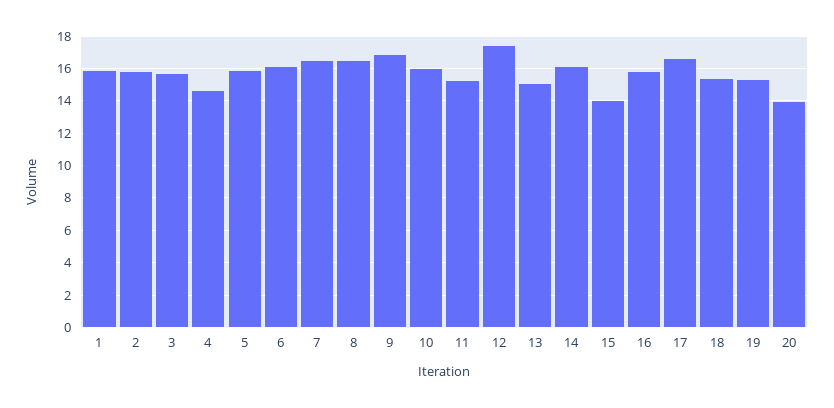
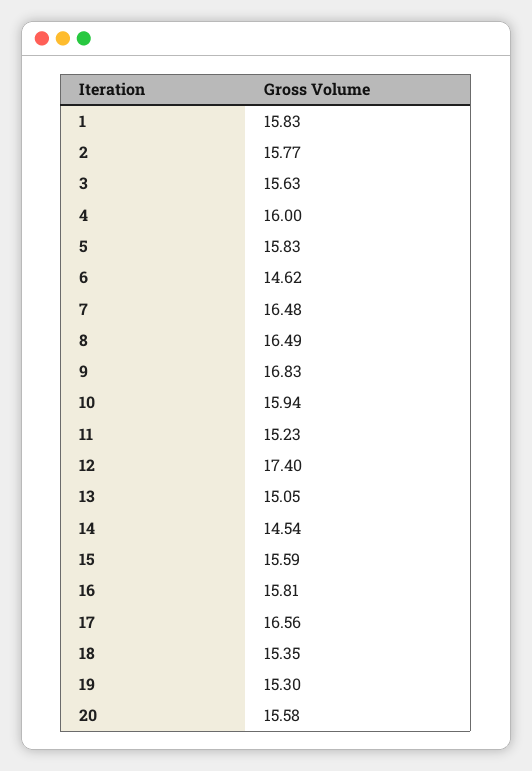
4: 14.5 -> 16
6: 16 -> 14.62
14: 16 -> 14.54
15: 14 -> 15.59
20: 14 -> 15.58

